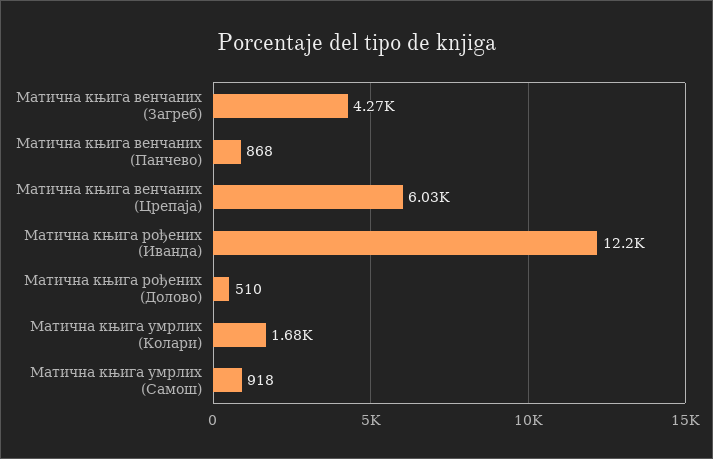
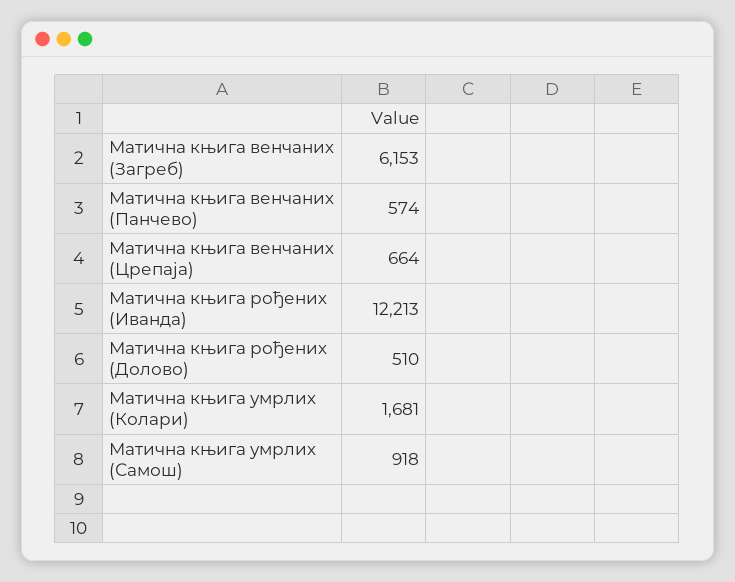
Матична књига венчаних (Загреб): 4270 -> 6153
Матична књига венчаних (Панчево): 868 -> 574
Матична књига венчаних (Црепаја): 6030 -> 664

